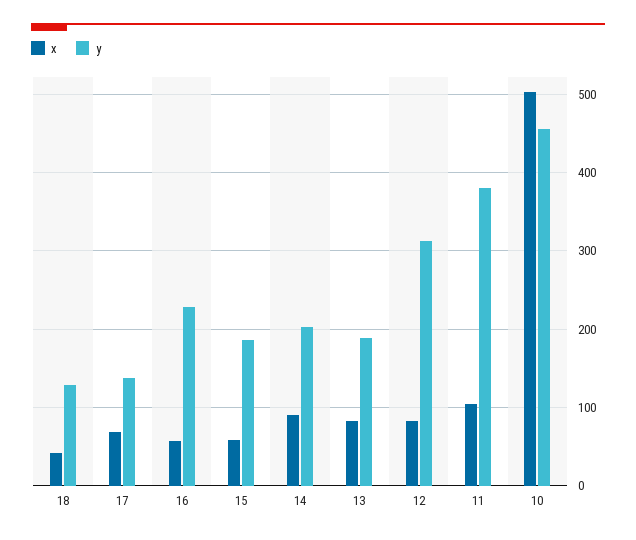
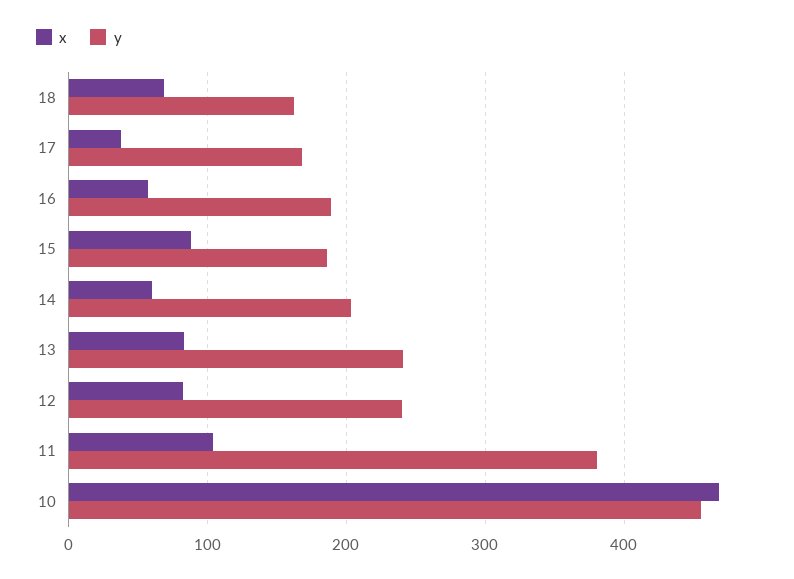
x, 18: 40 -> 70
y, 18: 130 -> 160
x, 17: 70 -> 40
y, 17: 140 -> 170
y, 16: 230 -> 190
x, 15: 60 -> 90
x, 14: 90 -> 60
y, 13: 190 -> 240
y, 12: 310 -> 240
x, 10: 500 -> 470

